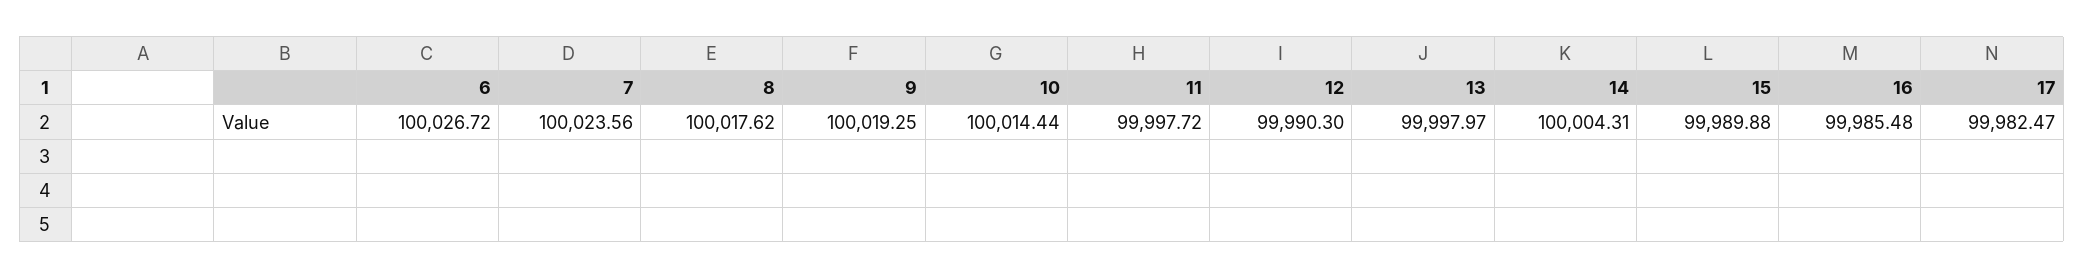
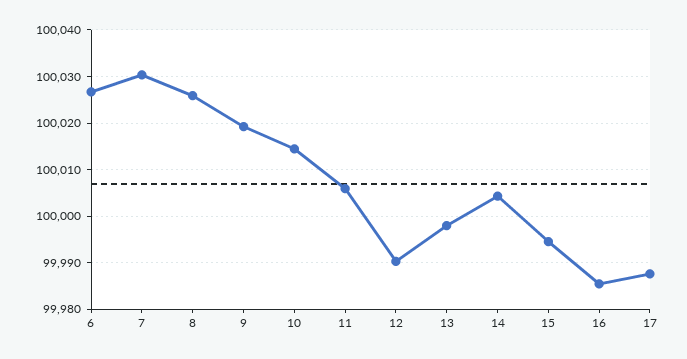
7: 100023.56 -> 100030
8: 100017.62 -> 100026
11: 99997.72 -> 100006
15: 99989.88 -> 99994
17: 99982.47 -> 99988

